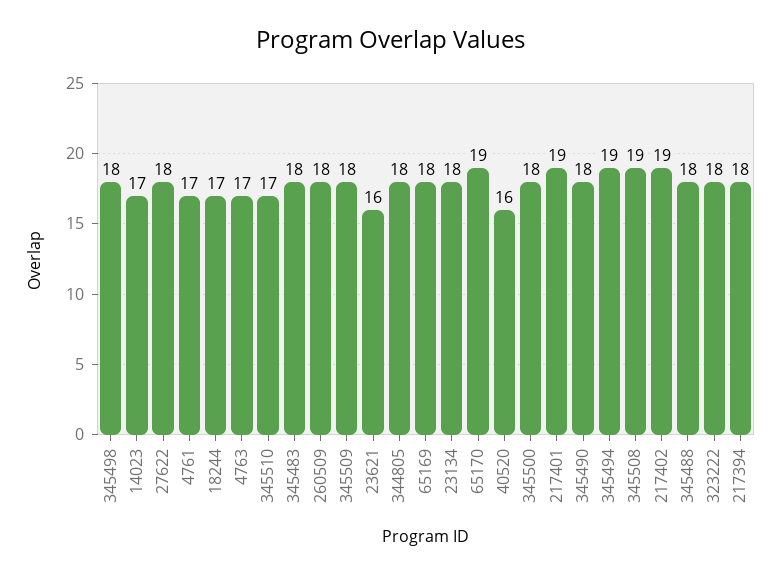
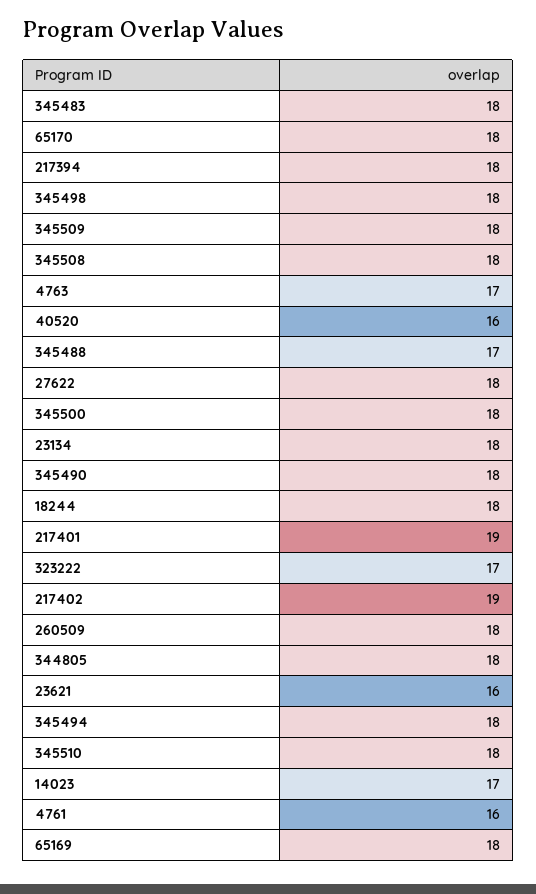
4761: 17 -> 16
18244: 17 -> 18
345510: 17 -> 18
65170: 19 -> 18
345494: 19 -> 18
345508: 19 -> 18
345488: 18 -> 17
323222: 18 -> 17

